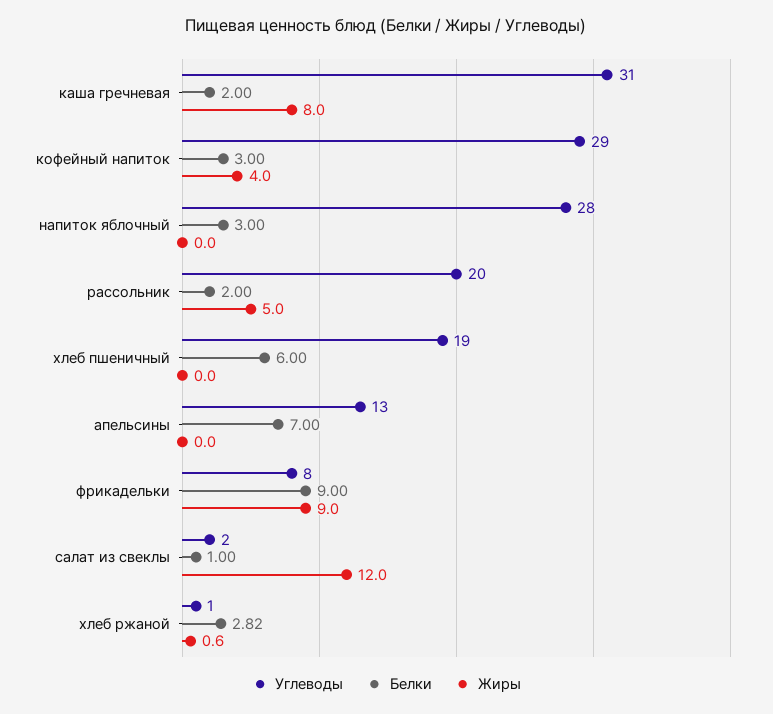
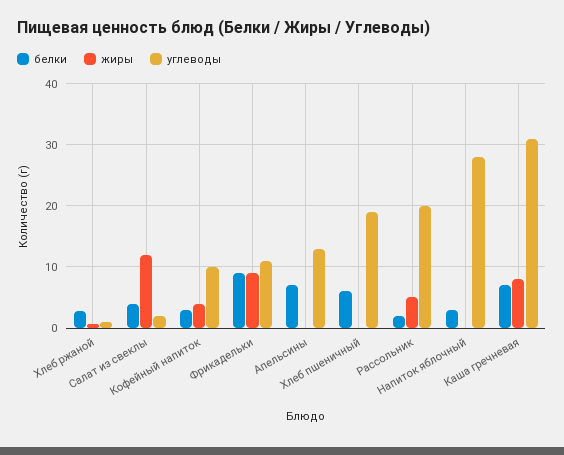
Белки, каша гречневая: 2 -> 7
Углеводы, кофейный напиток: 29 -> 10
Углеводы, фрикадельки: 8 -> 11
Белки, салат из свеклы: 1 -> 4

